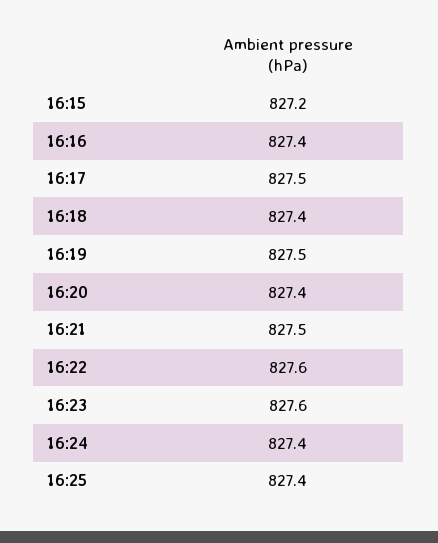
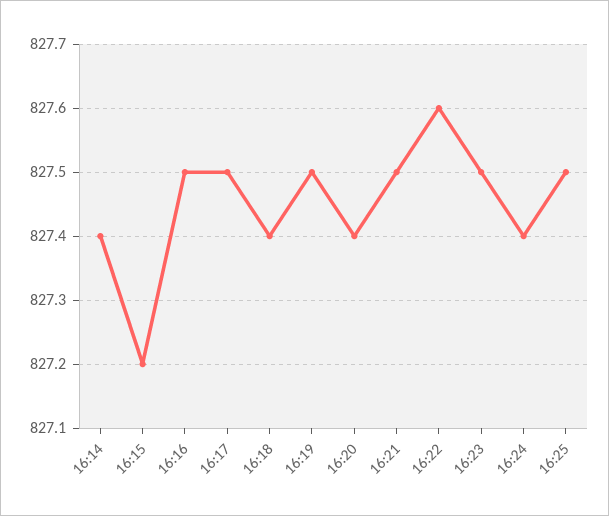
16:16: 827.4 -> 827.5
16:23: 827.6 -> 827.5
16:25: 827.4 -> 827.5
16:14: none -> 827.4

